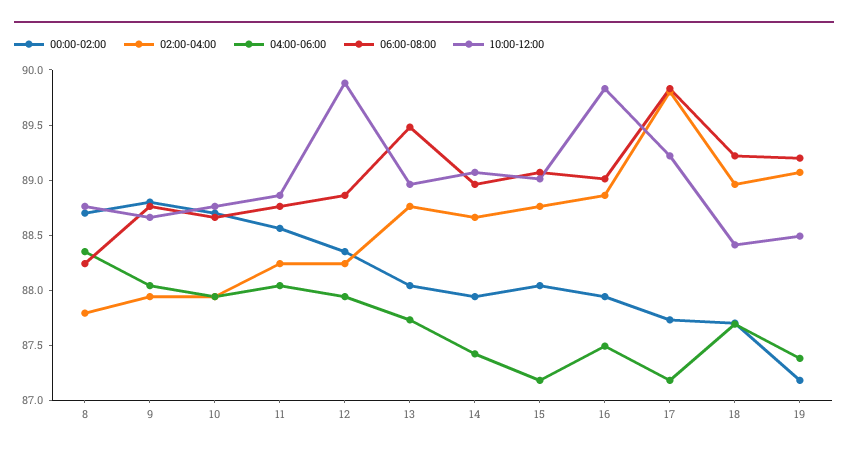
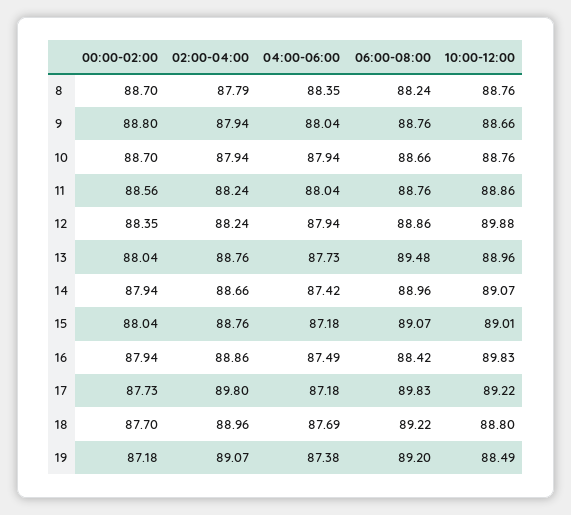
06:00-08:00, 16: 89 -> 88.42
10:00-12:00, 18: 88.4 -> 88.8

